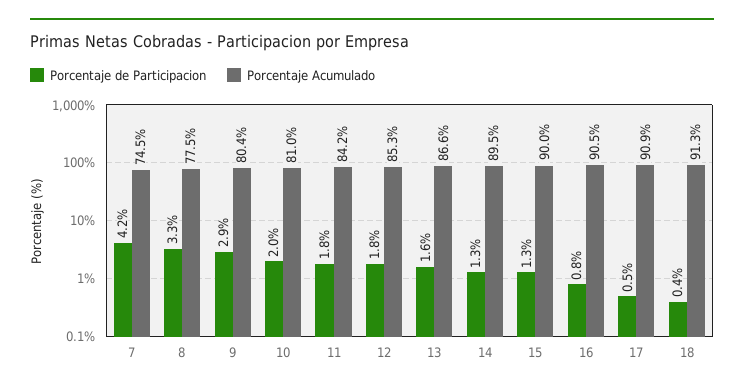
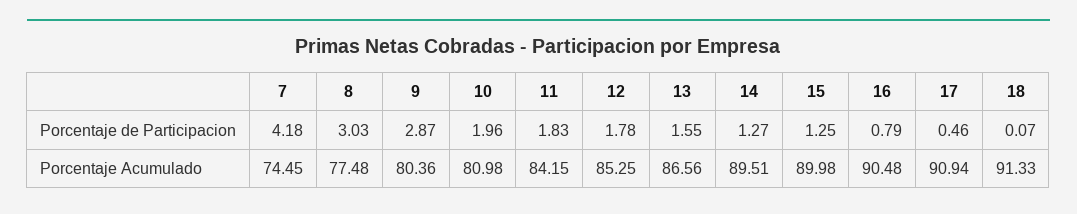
Porcentaje de Participacion, 8: 3.3 -> 3.03
Porcentaje de Participacion, 18: 0.4 -> 0.07

